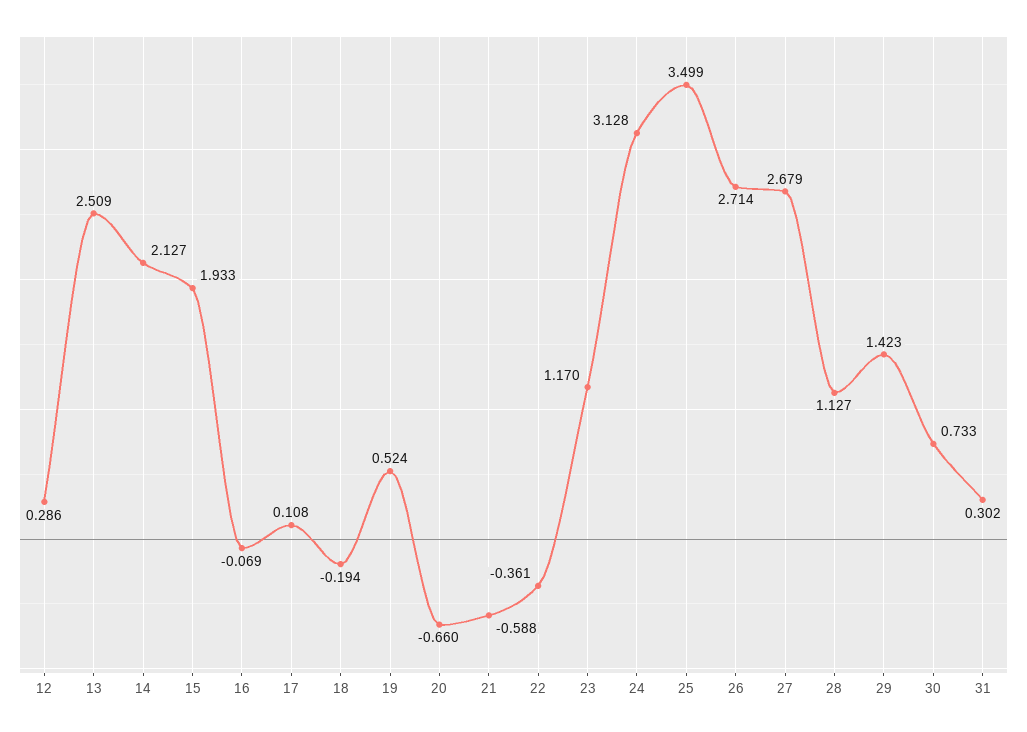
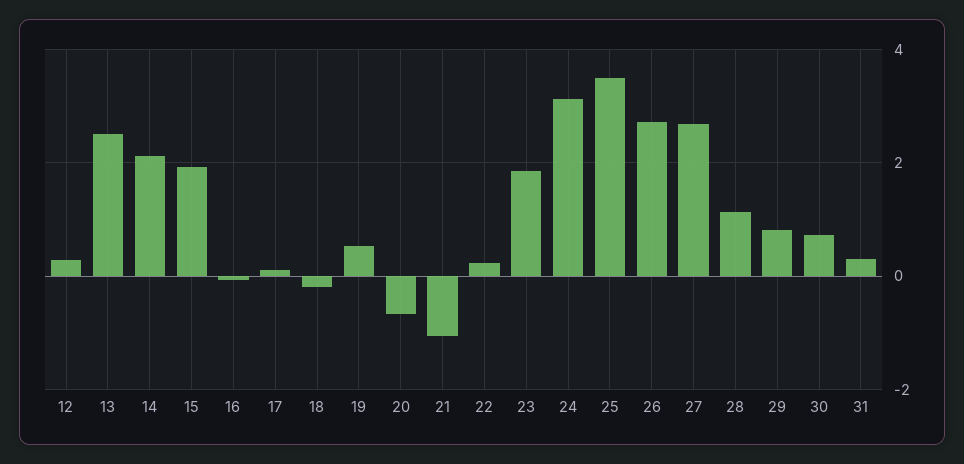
21: -0.588 -> -1
22: -0.361 -> 0.2
23: 1.17 -> 1.8
29: 1.423 -> 0.8

